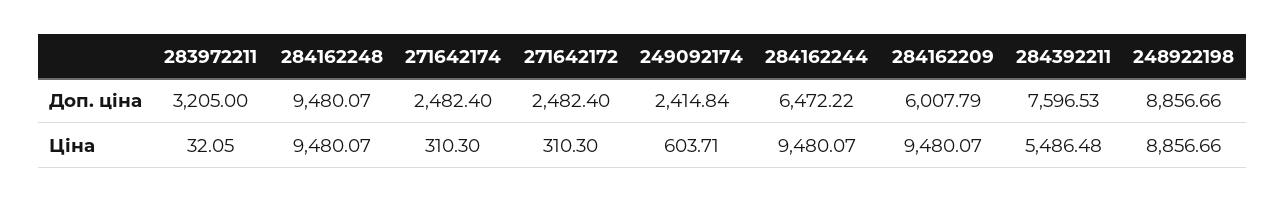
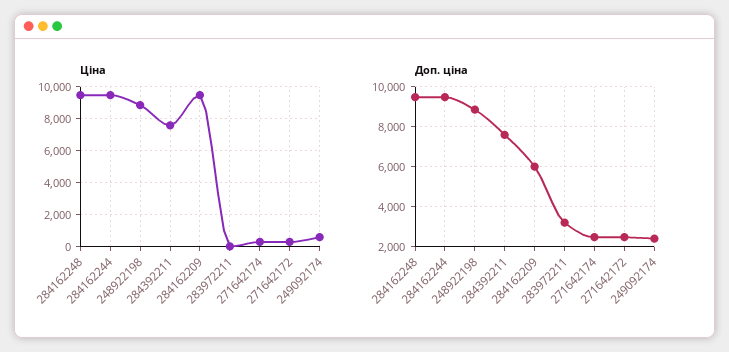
Доп. ціна, 284162244: 6472.22 -> 9500
Ціна, 284392211: 5486.48 -> 7500

